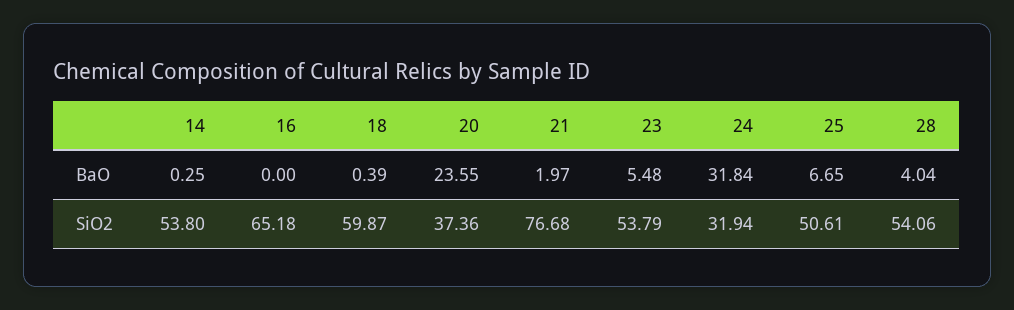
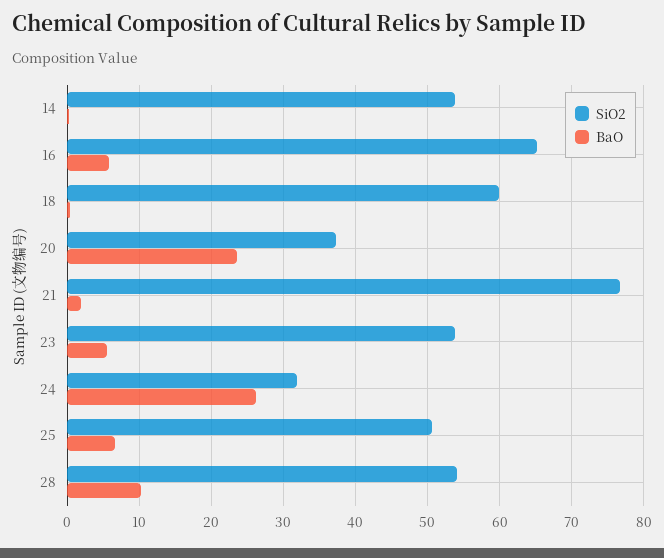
BaO, 16: 0 -> 6
BaO, 24: 31.84 -> 26
BaO, 28: 4.04 -> 10

